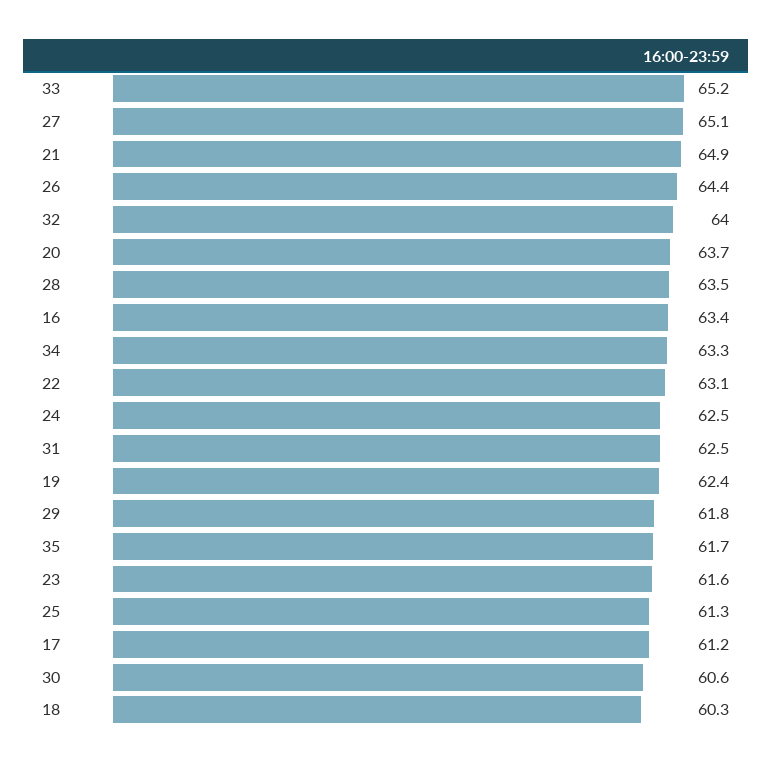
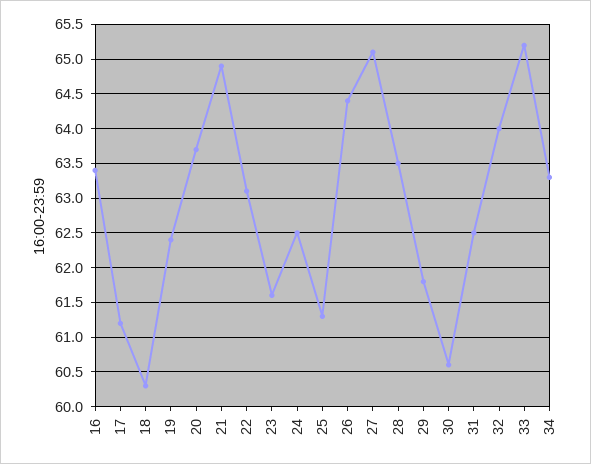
35: 61.7 -> none

